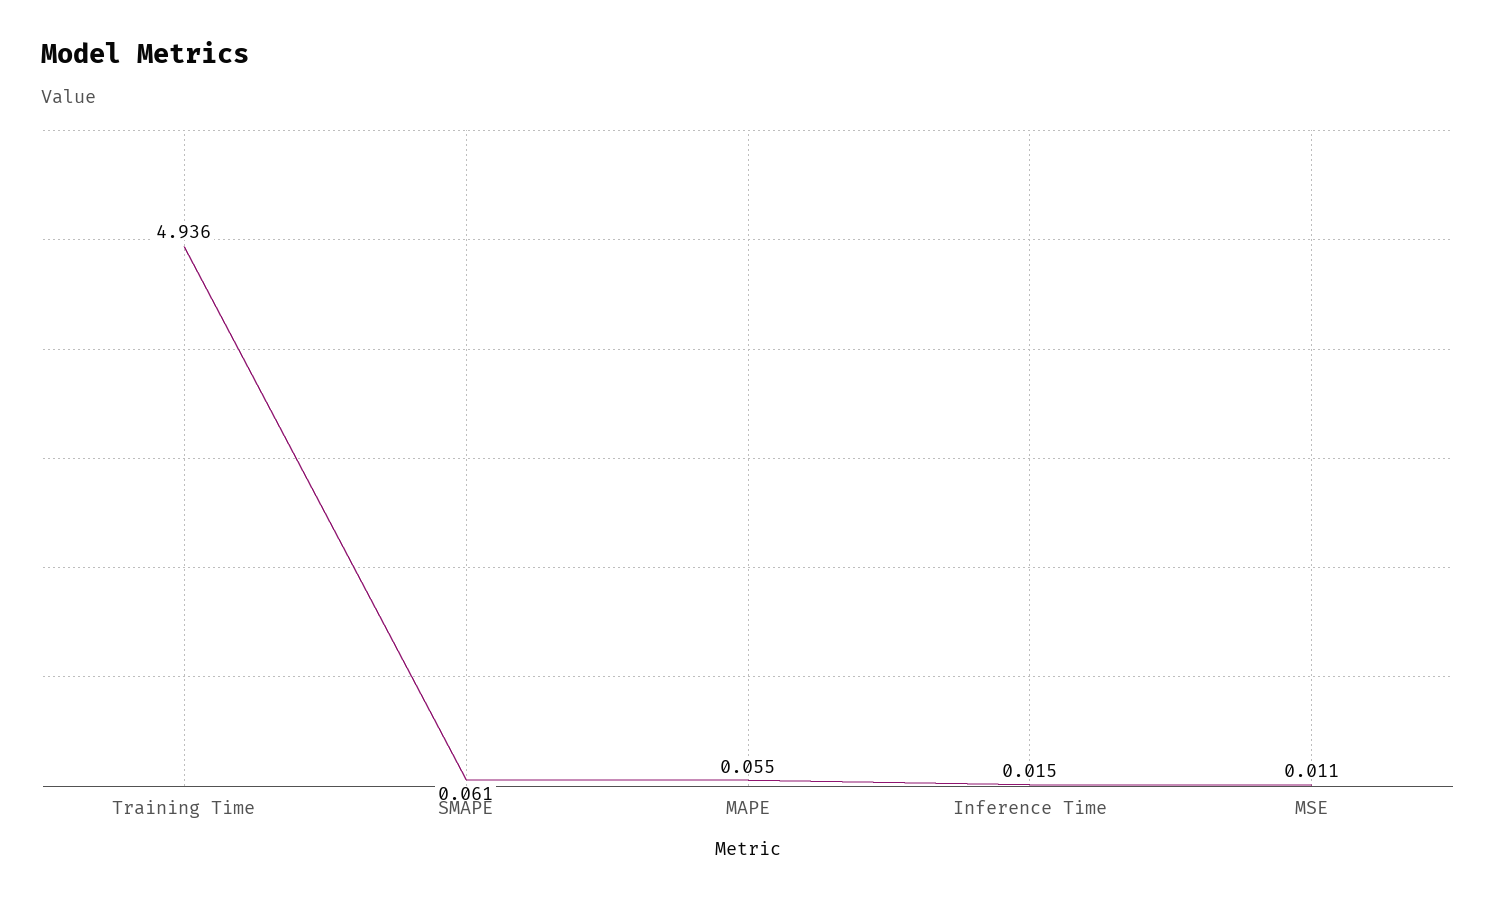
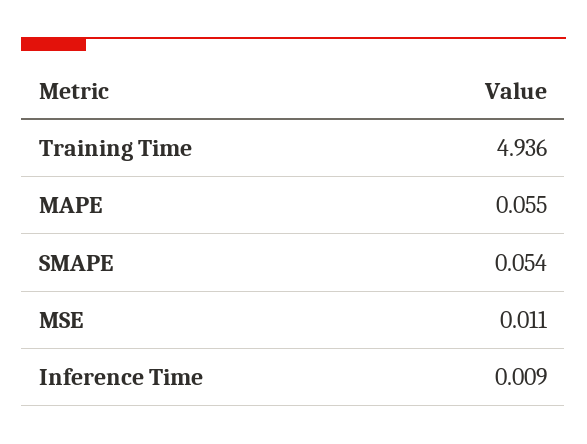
SMAPE: 0.061 -> 0.054
Inference Time: 0.015 -> 0.009

